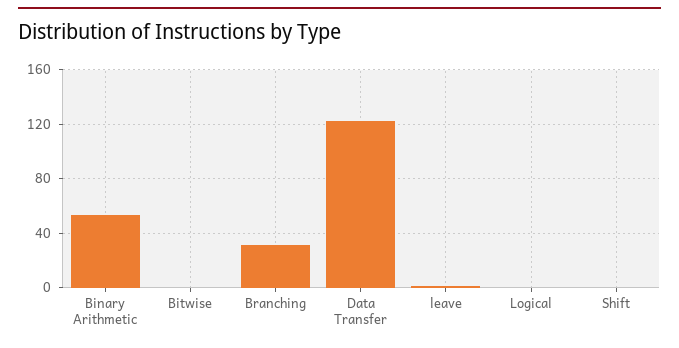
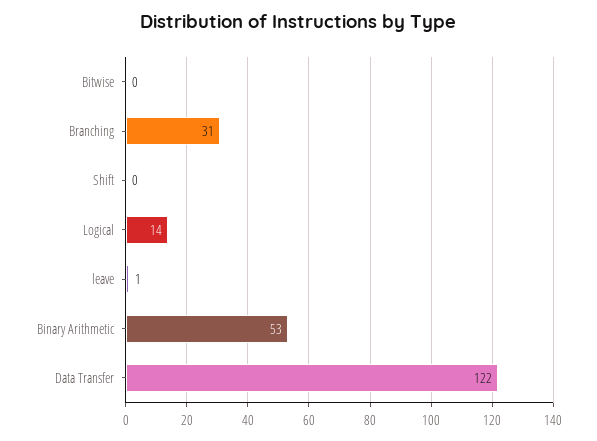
Logical: 0 -> 14

